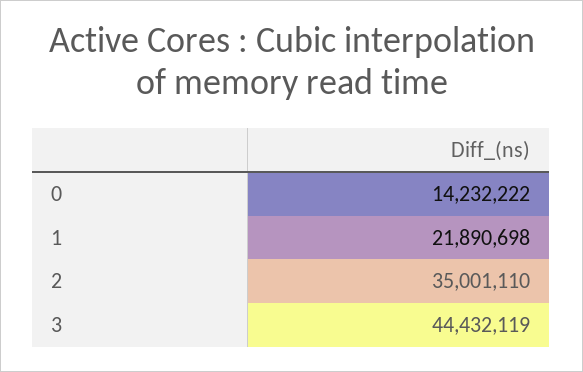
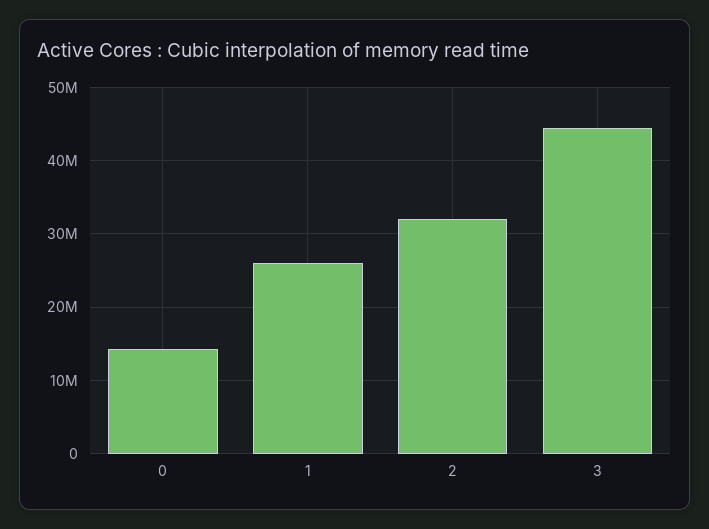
1: 21890698 -> 26000000
2: 35001110 -> 32000000

